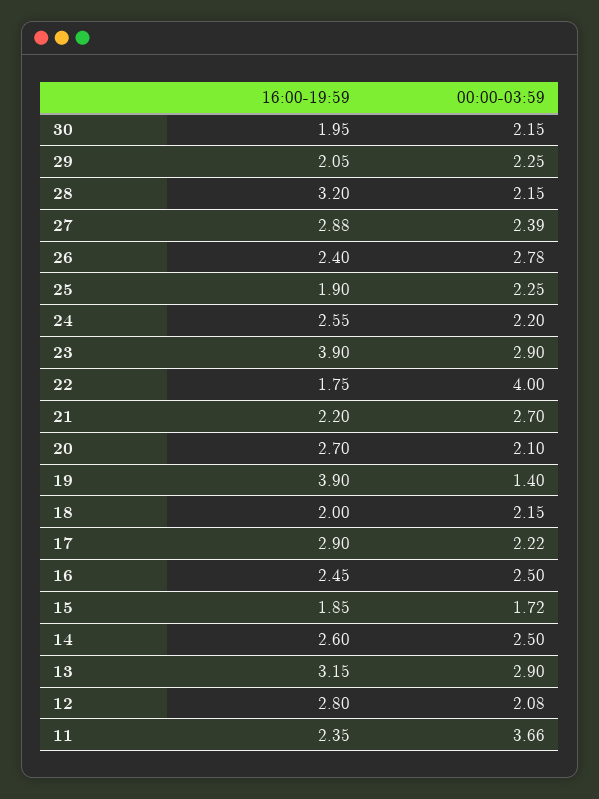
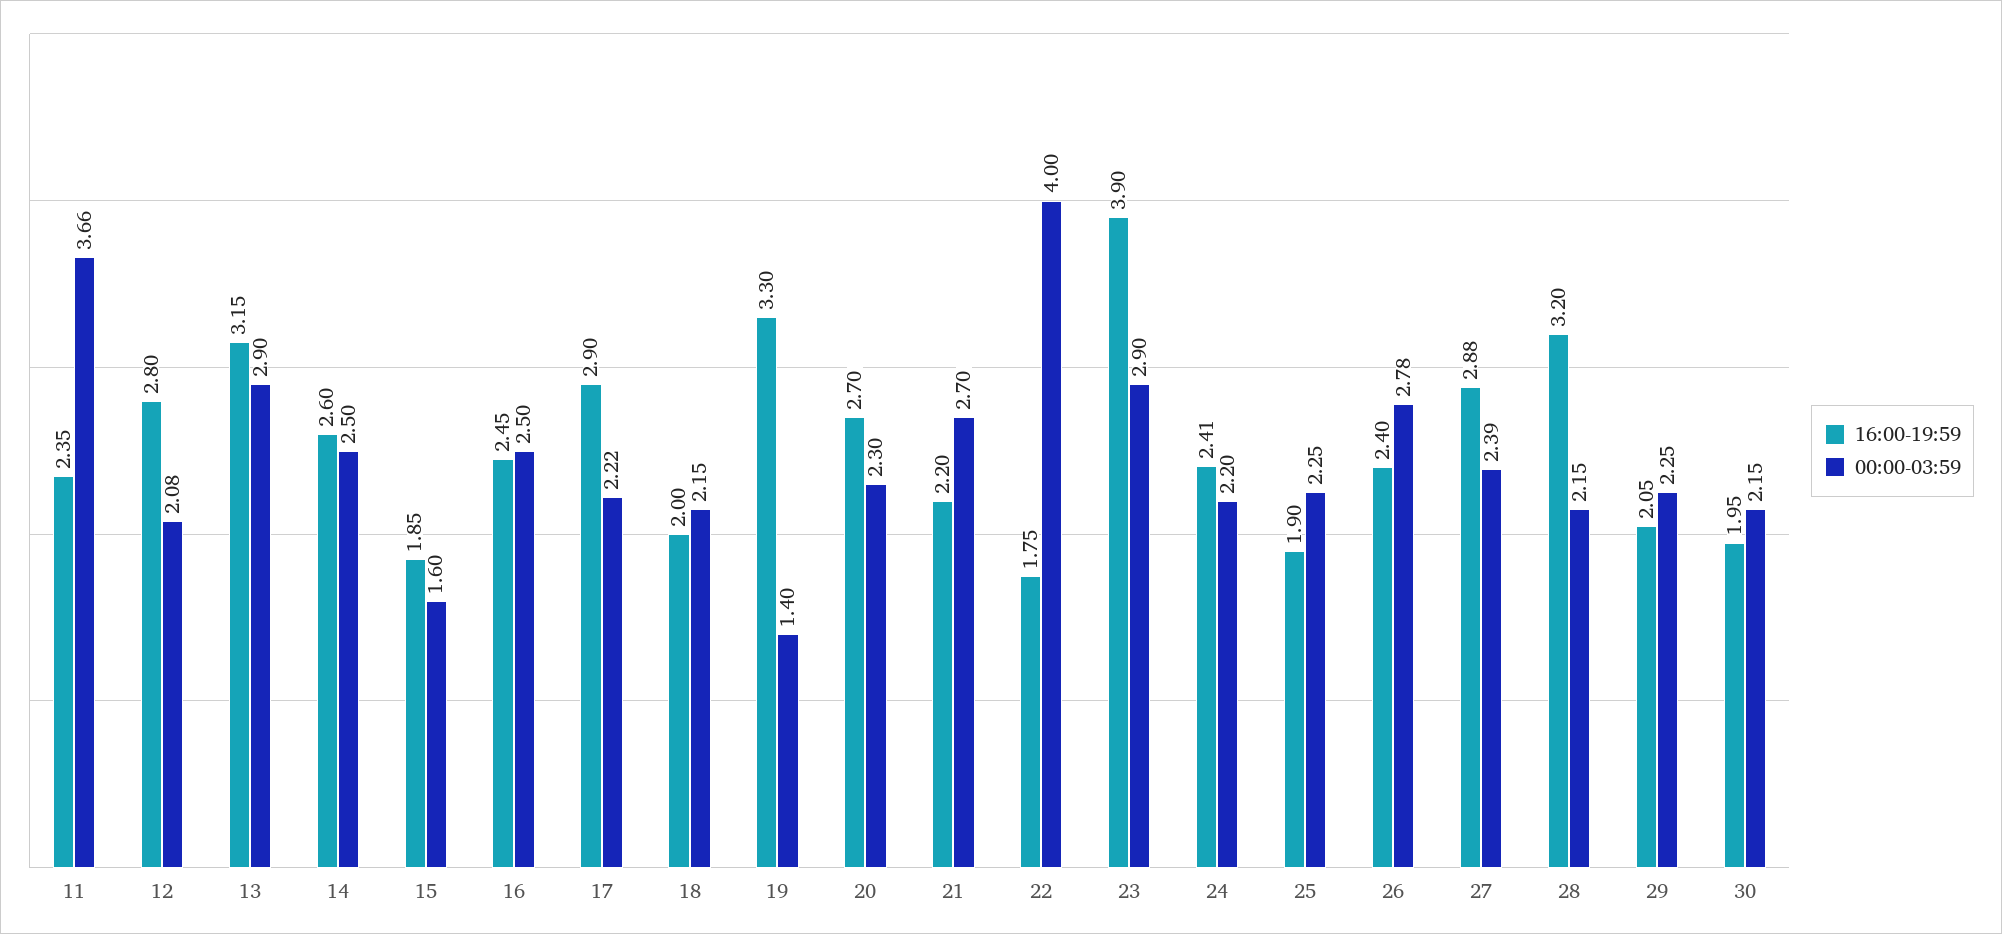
16:00-19:59, 24: 2.55 -> 2.41
00:00-03:59, 20: 2.1 -> 2.3
16:00-19:59, 19: 3.9 -> 3.3
00:00-03:59, 15: 1.72 -> 1.6

